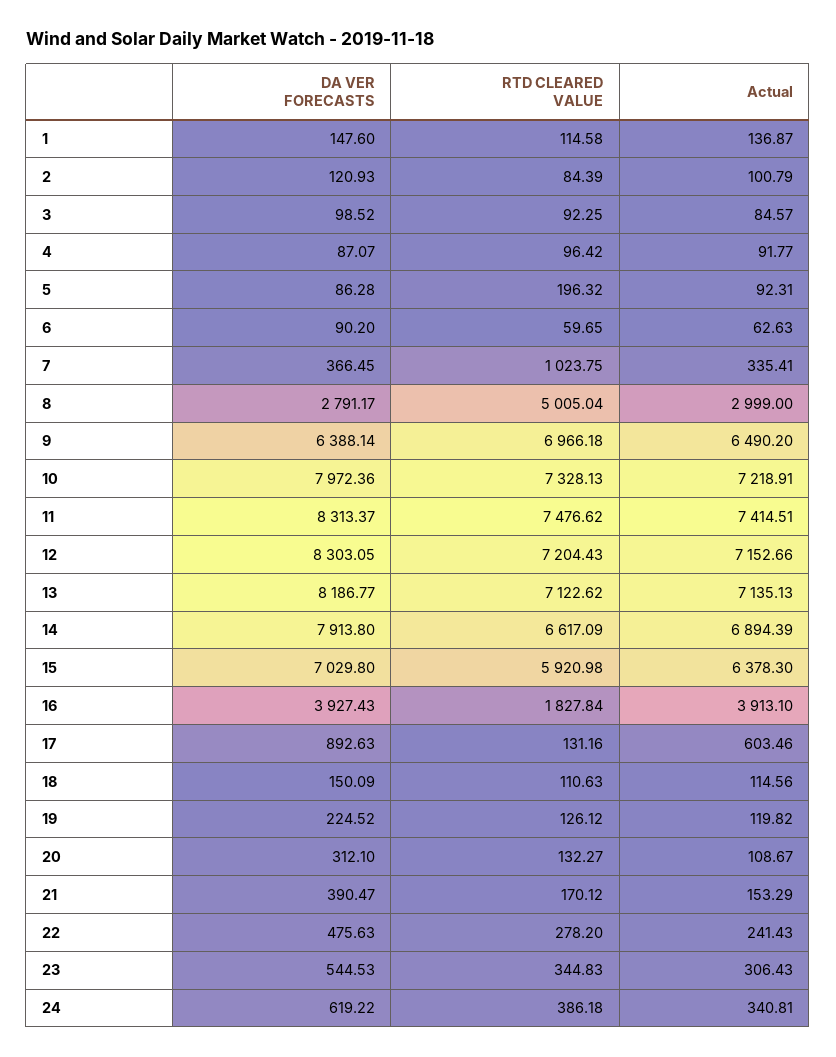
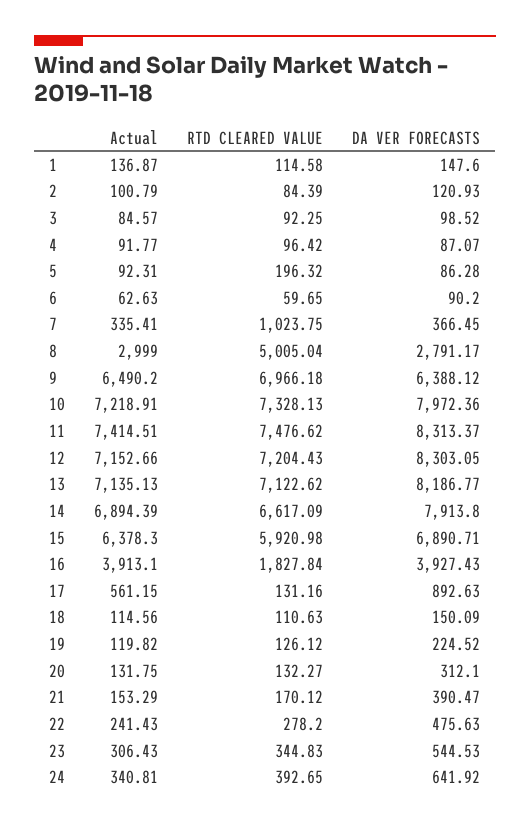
DA VER FORECASTS, 9: 6388.14 -> 6388.12
DA VER FORECASTS, 15: 7029.8 -> 6890.71
Actual, 17: 603.46 -> 561.15
Actual, 20: 108.67 -> 131.75
DA VER FORECASTS, 24: 619.22 -> 641.92
RTD CLEARED VALUE, 24: 386.18 -> 392.65

